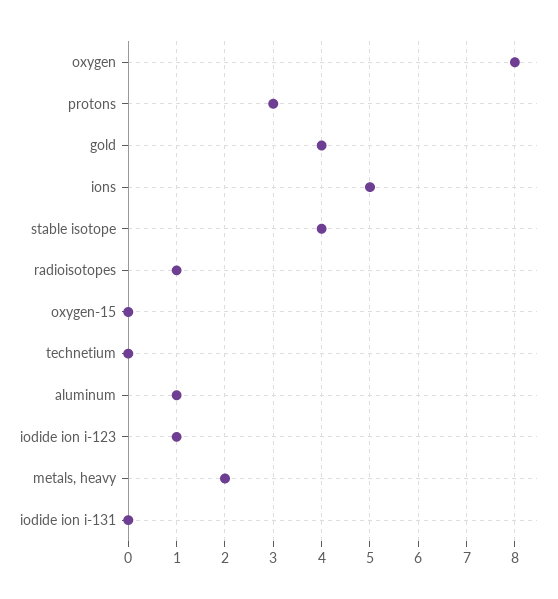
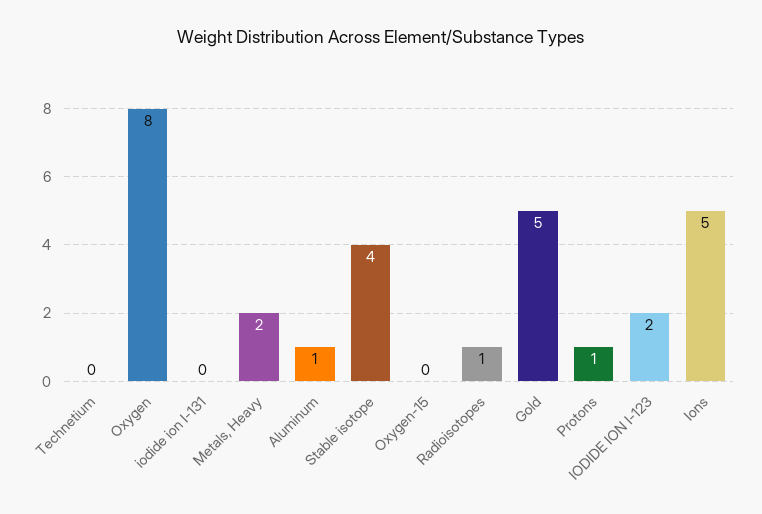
protons: 3 -> 1
gold: 4 -> 5
iodide ion i-123: 1 -> 2

